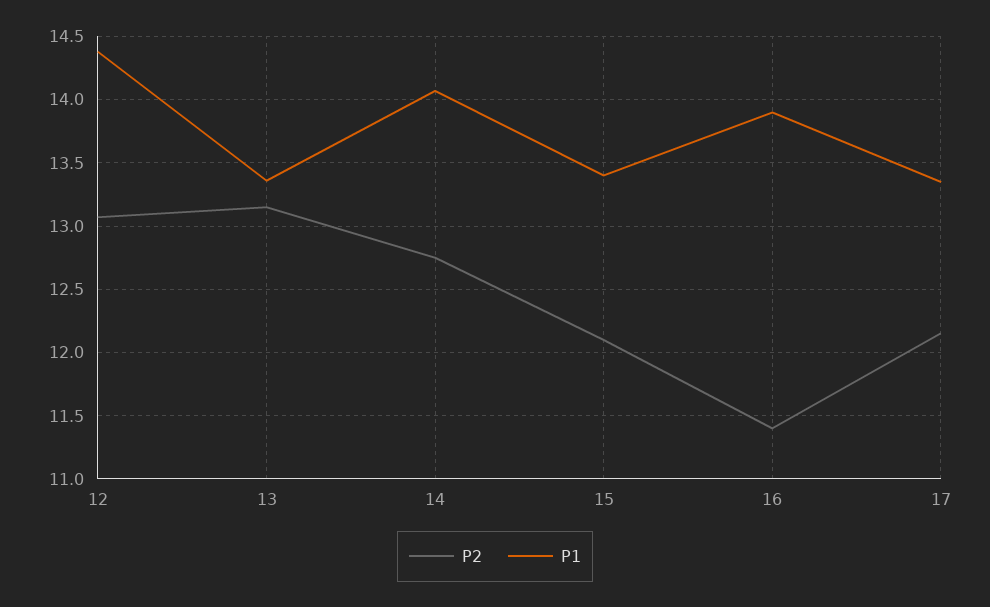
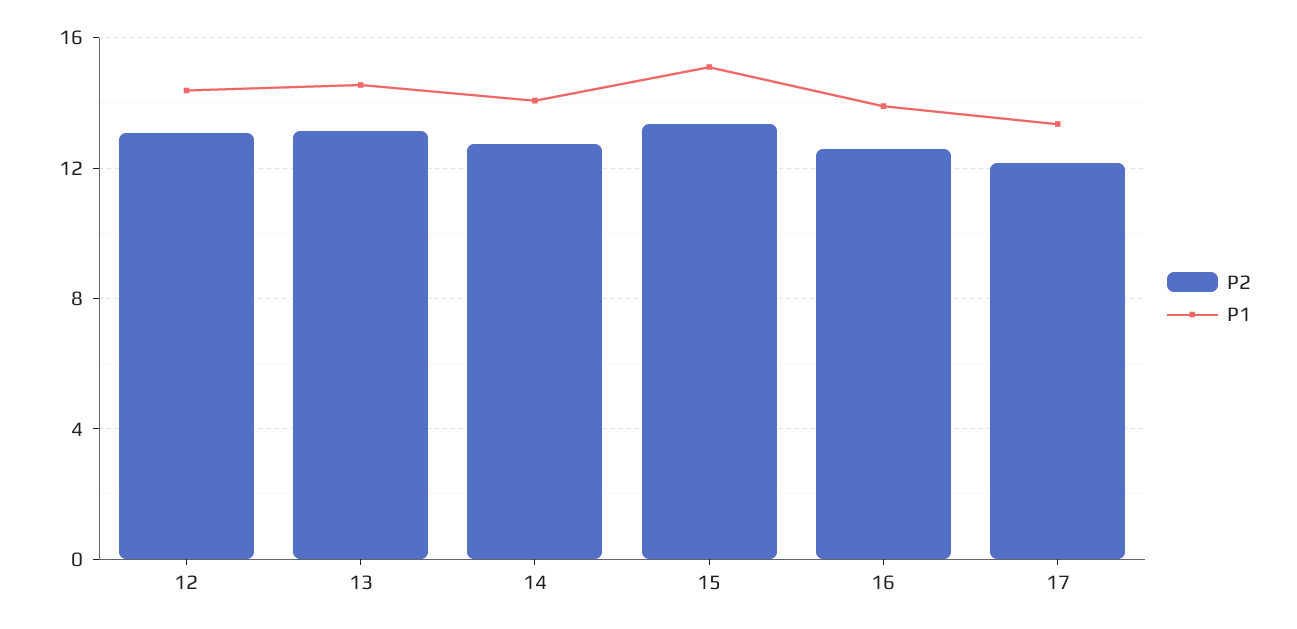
P1, 13: 13.35 -> 14.5
P2, 15: 12.1 -> 13.5
P1, 15: 13.4 -> 15
P2, 16: 11.4 -> 12.5

